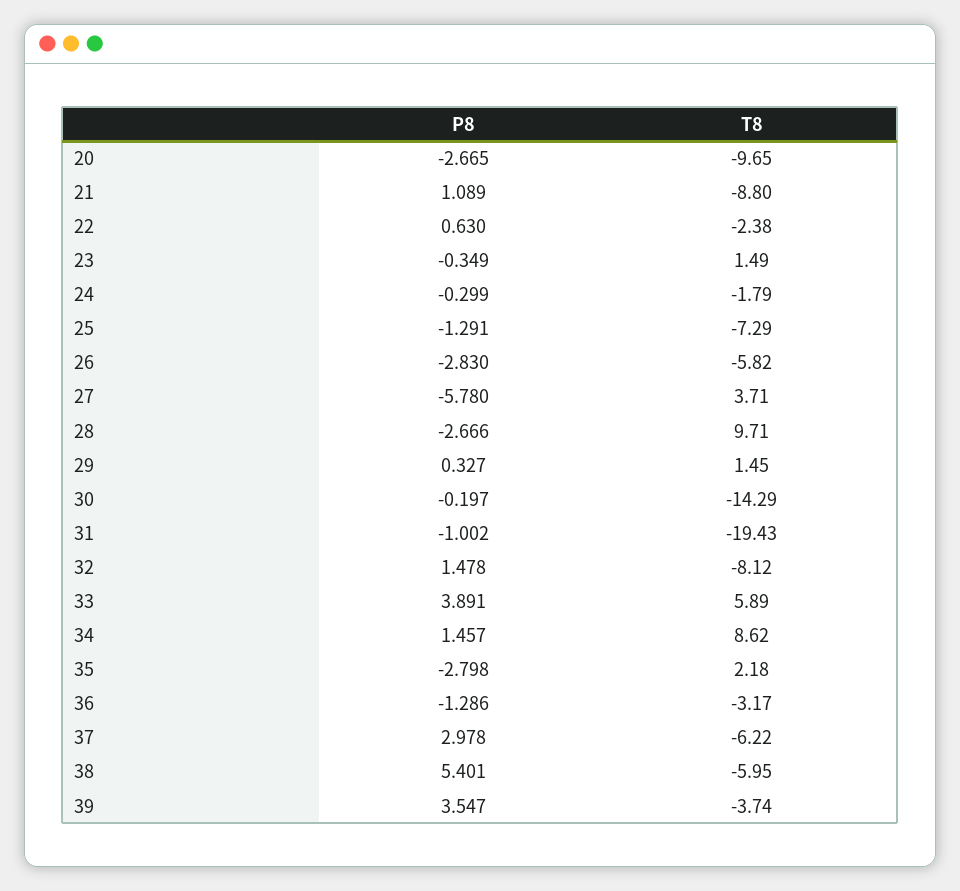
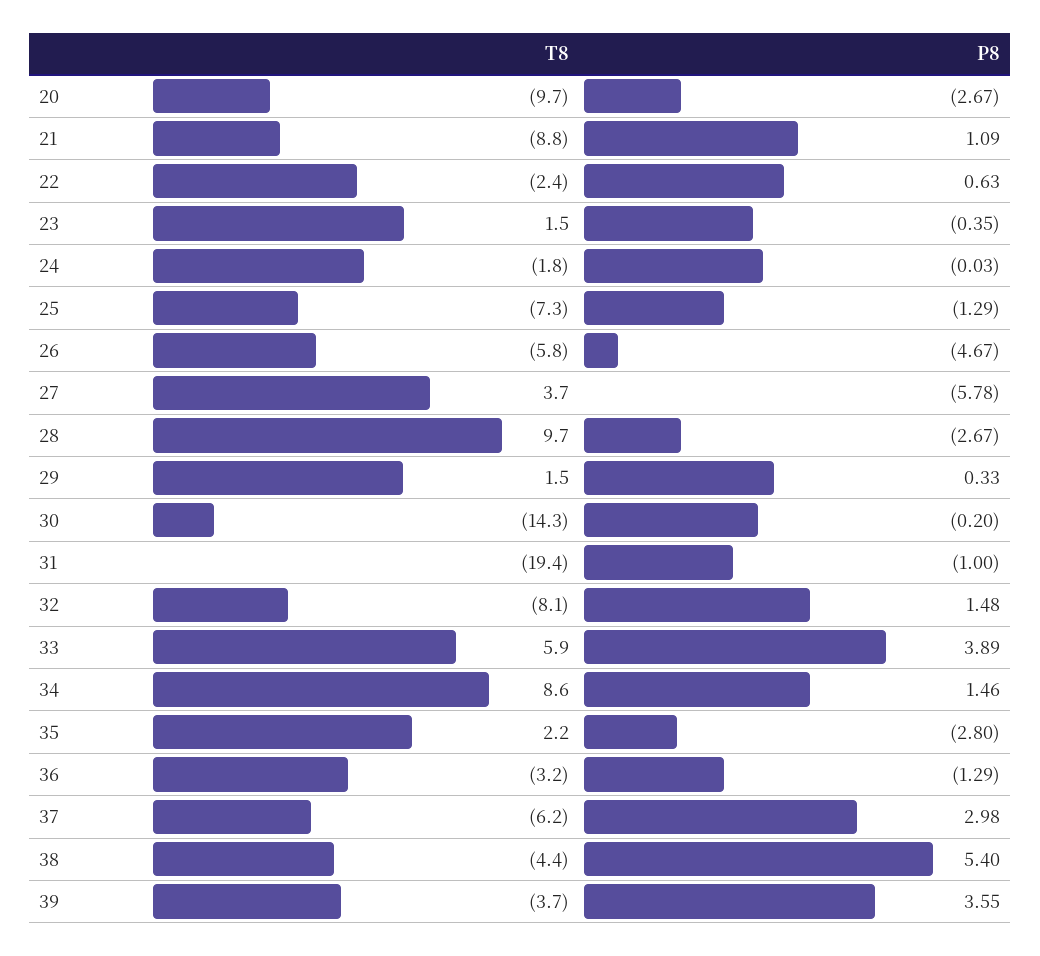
P8, 24: -0.299 -> -0.03
P8, 26: -2.83 -> -4.67
T8, 38: -5.95 -> -4.4

